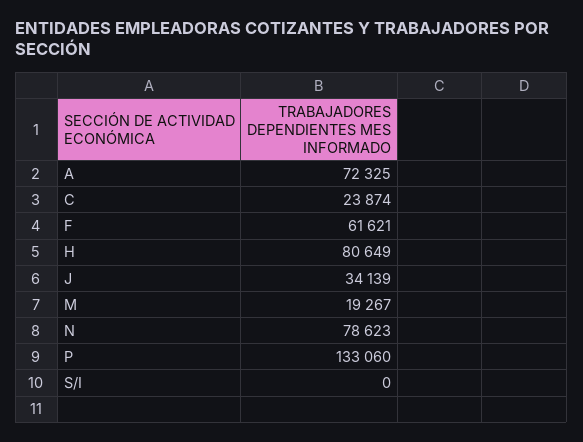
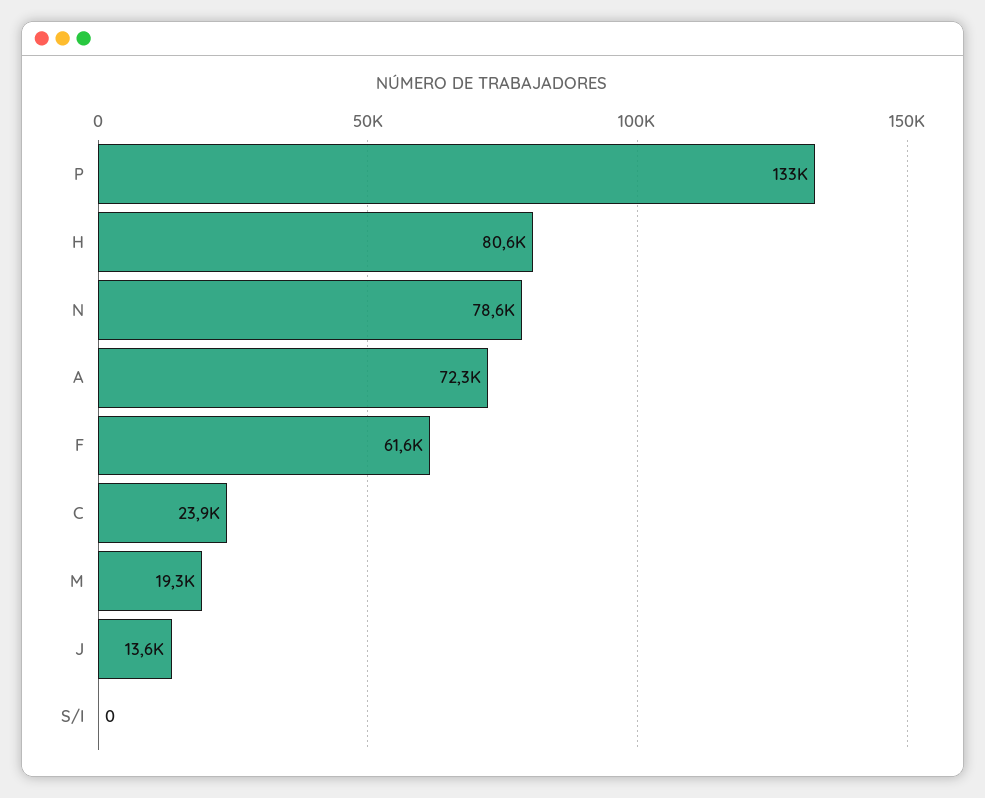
J: 34139 -> 13600

